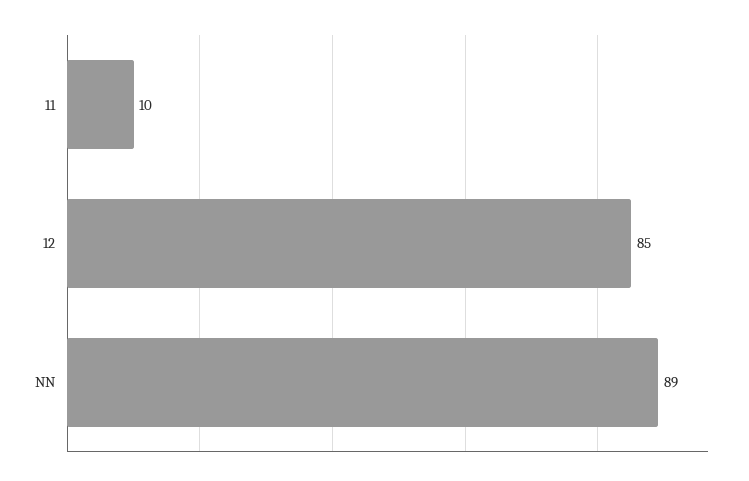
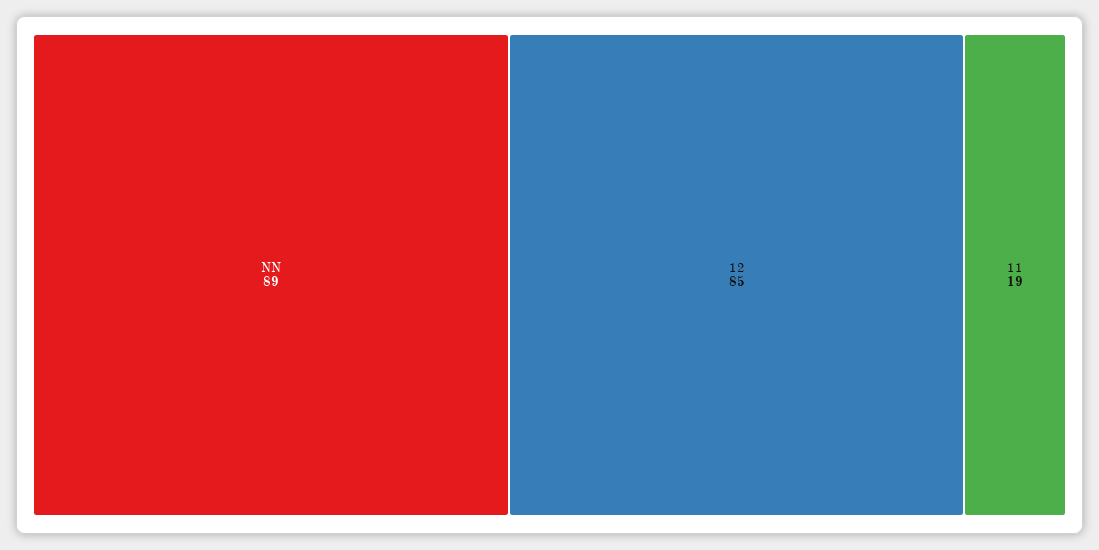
11: 10 -> 19

